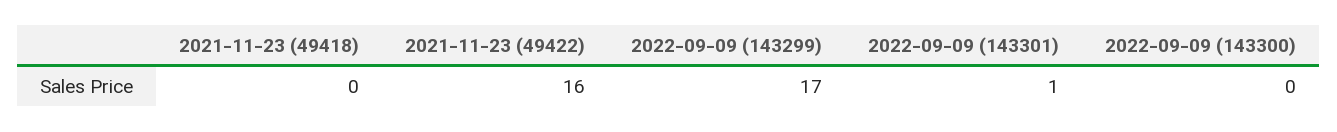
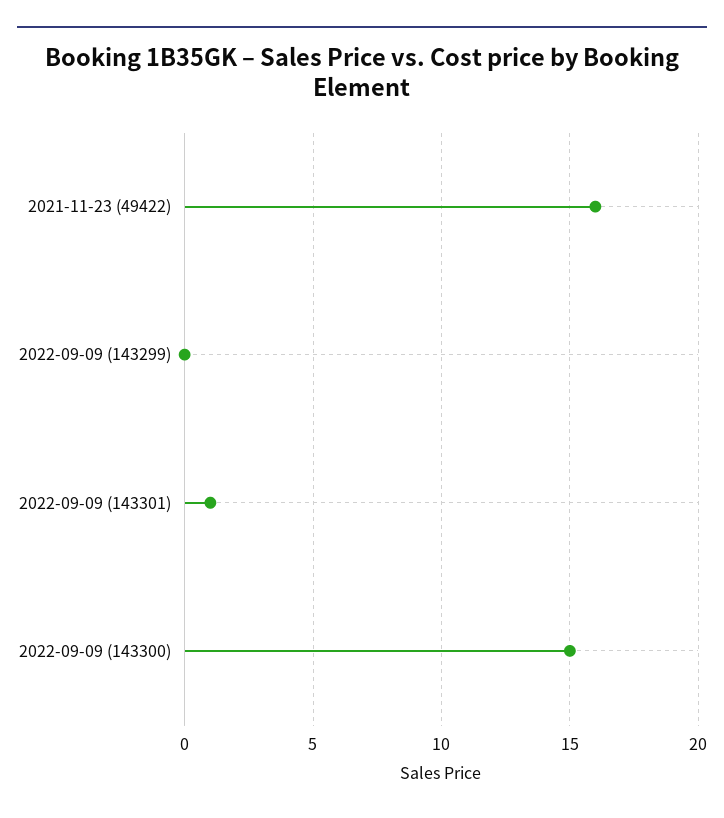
2021-11-23 (49418): 0 -> none
2022-09-09 (143299): 17 -> 0
2022-09-09 (143300): 0 -> 15

